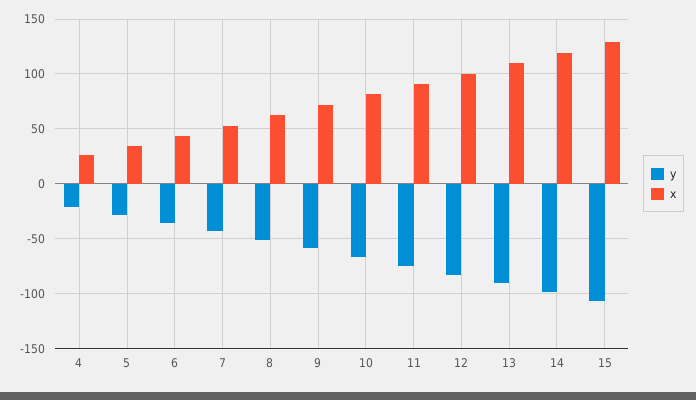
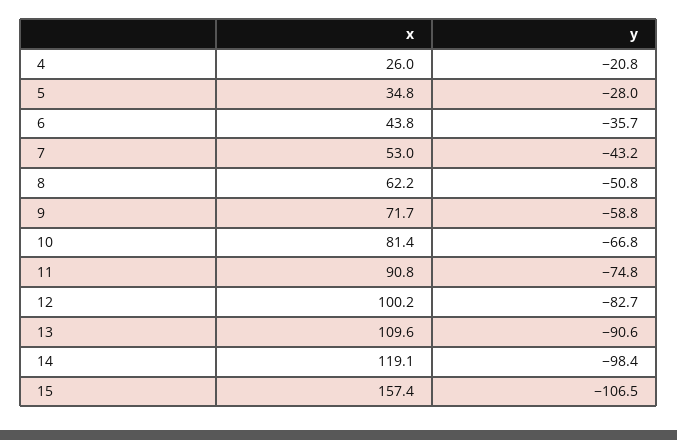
x, 15: 130 -> 157.4

